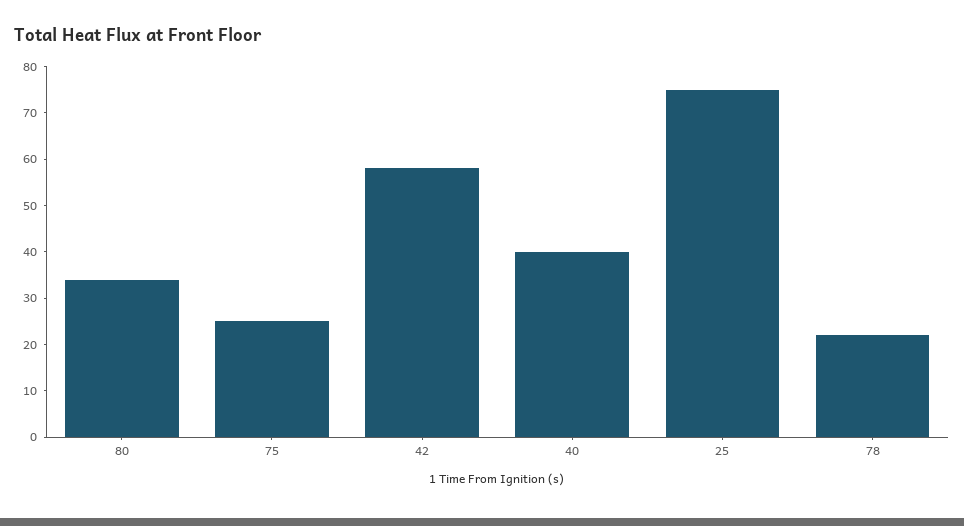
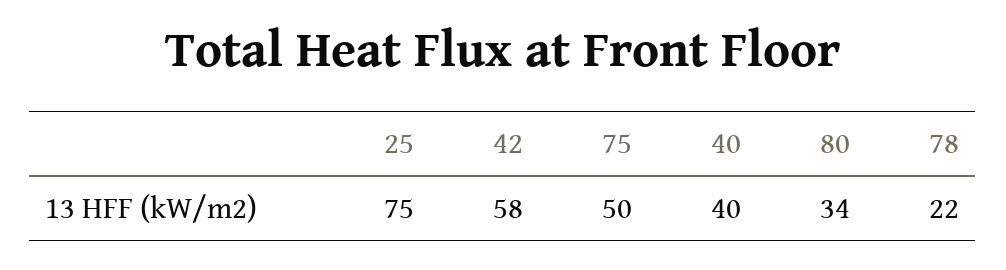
75: 25 -> 50

